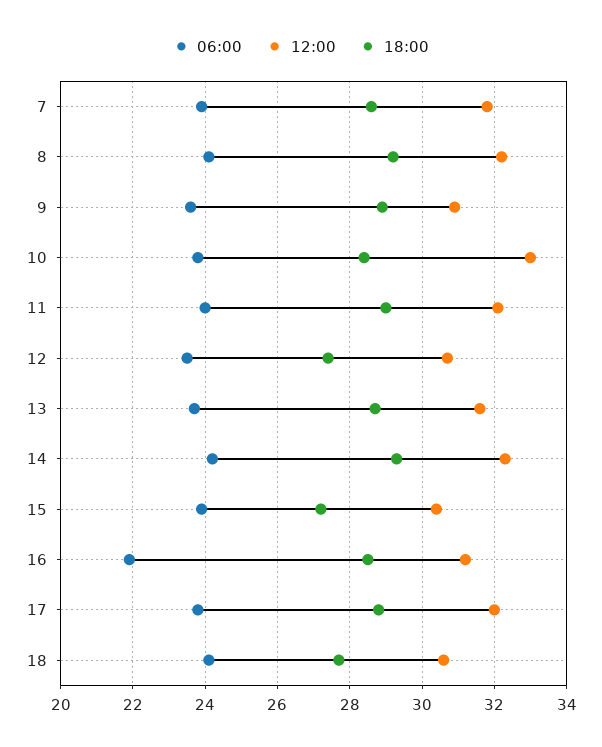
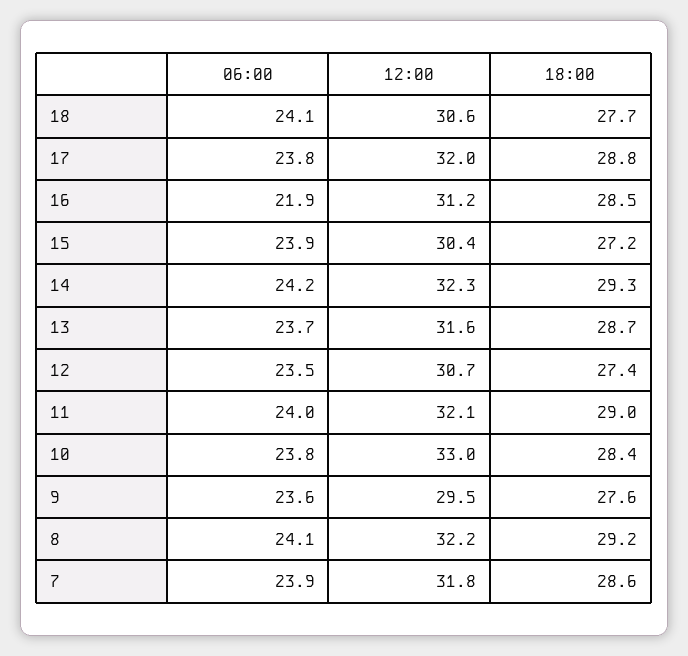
12:00, 9: 31 -> 29.5
18:00, 9: 29 -> 27.6

